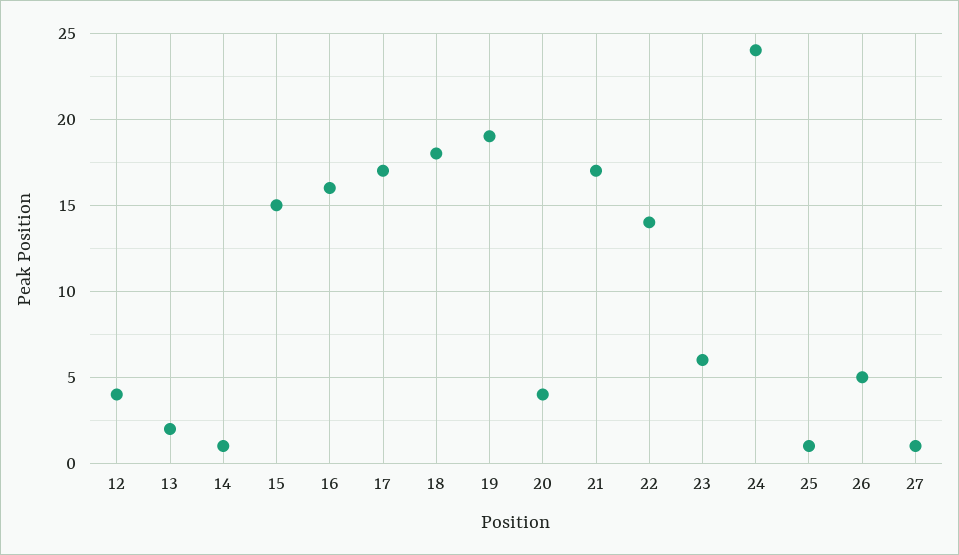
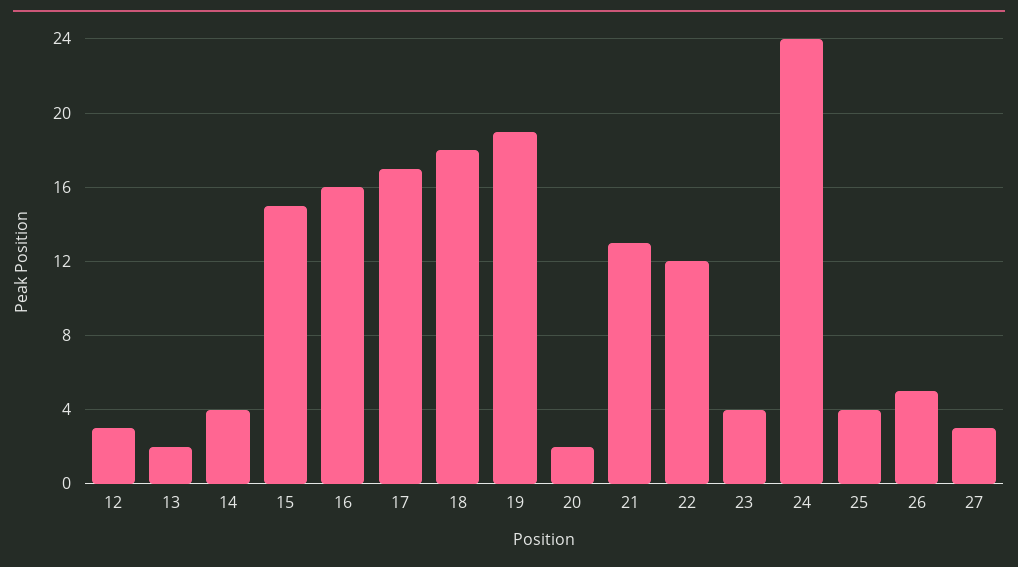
12: 4 -> 3
14: 1 -> 4
20: 4 -> 2
21: 17 -> 13
22: 14 -> 12
23: 6 -> 4
25: 1 -> 4
27: 1 -> 3

